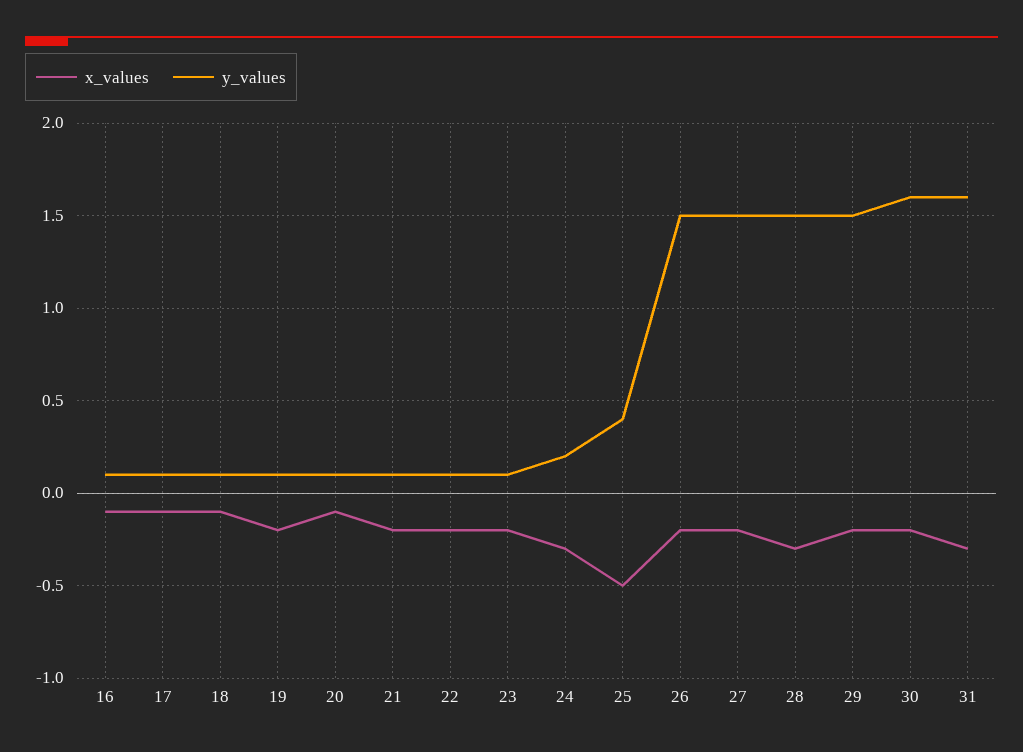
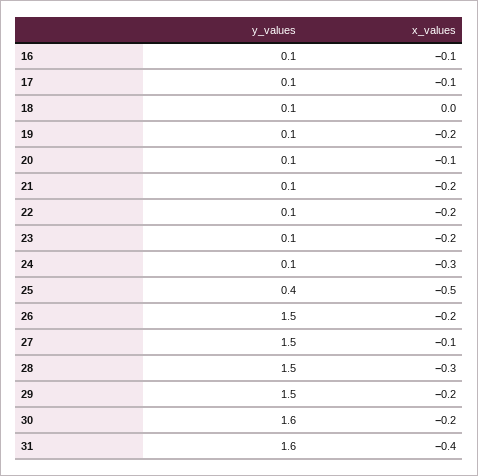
x_values, 18: -0.1 -> 0
y_values, 24: 0.2 -> 0.1
x_values, 27: -0.2 -> -0.1
x_values, 31: -0.3 -> -0.4

